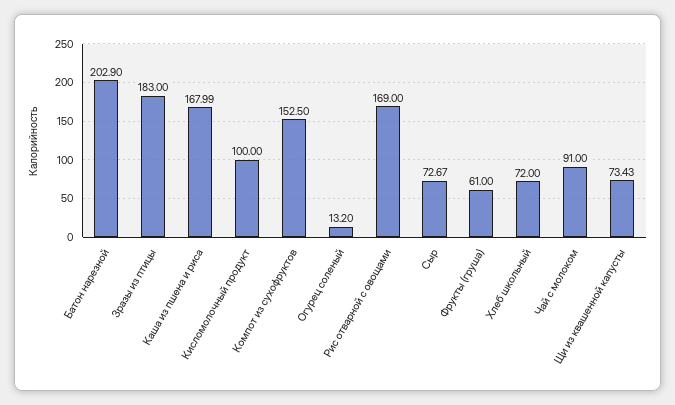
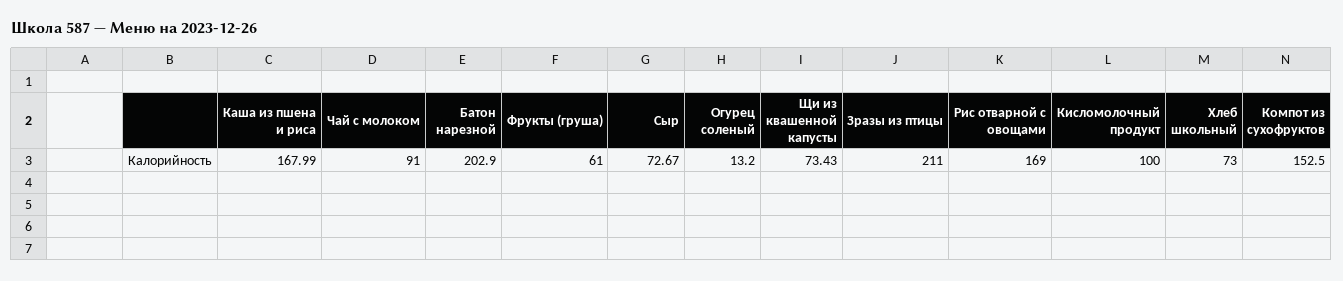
Зразы из птицы: 183 -> 211
Хлеб школьный: 72 -> 73

